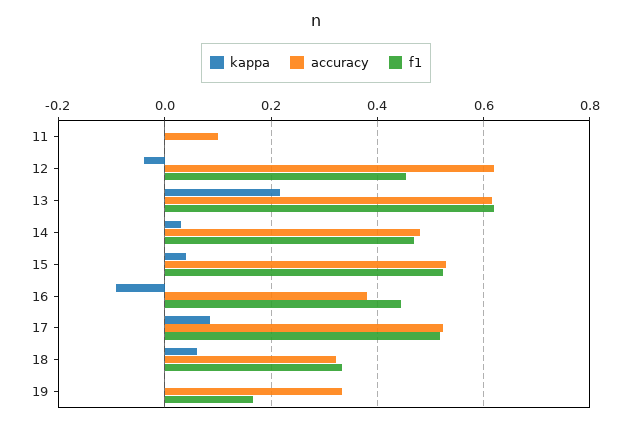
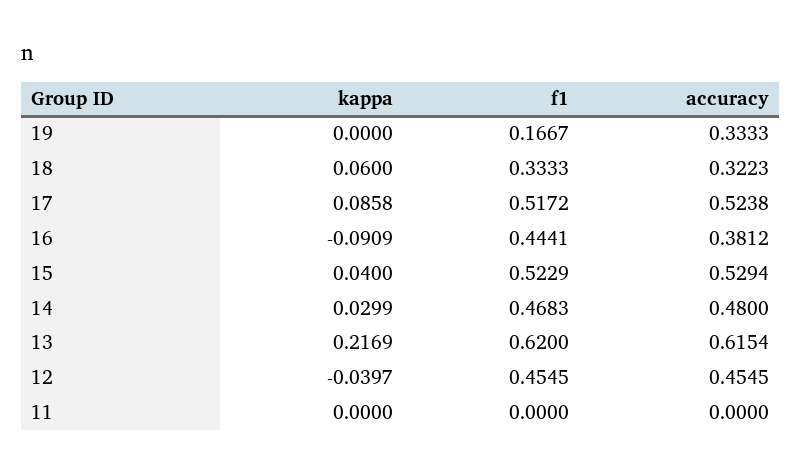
accuracy, 11: 0.1 -> 0
accuracy, 12: 0.62 -> 0.4545

